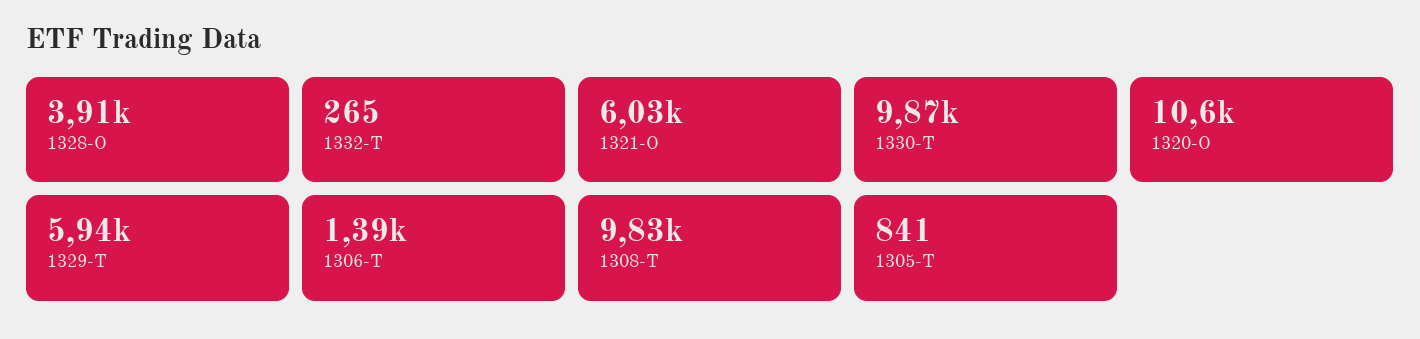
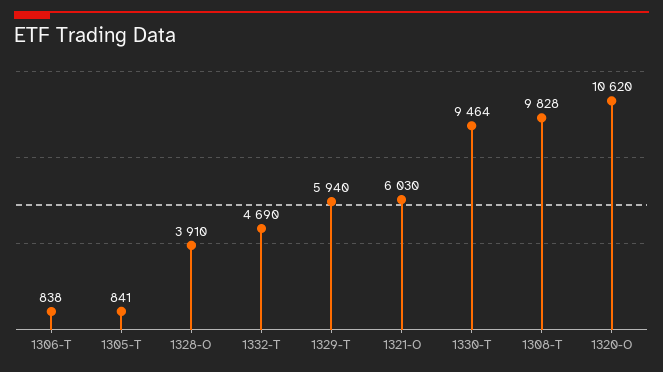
1332-T: 265 -> 4690
1330-T: 9870 -> 9464
1306-T: 1390 -> 838

